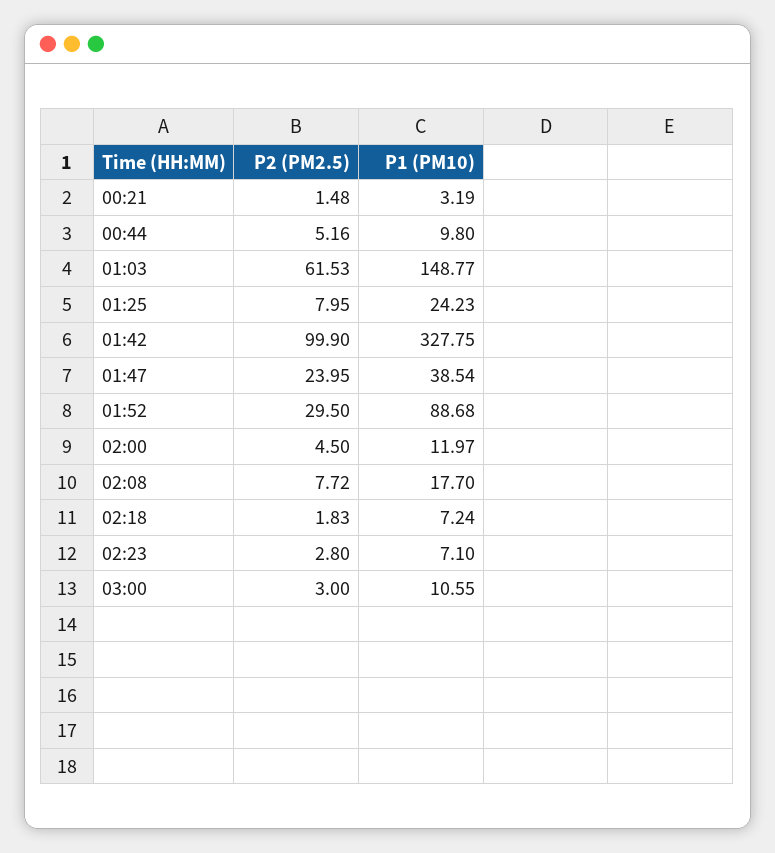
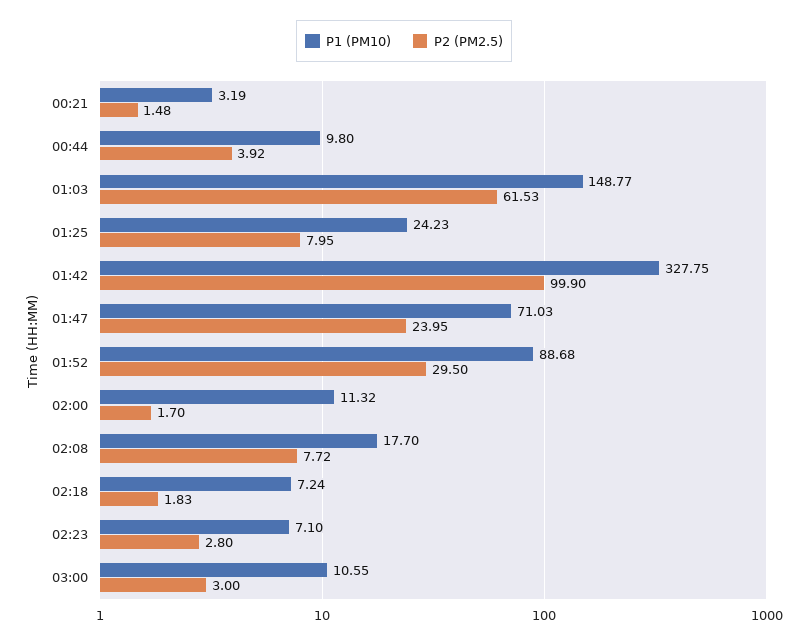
P2 (PM2.5), 00:44: 5.16 -> 3.92
P1 (PM10), 01:47: 38.54 -> 71.03
P2 (PM2.5), 02:00: 4.5 -> 1.7
P1 (PM10), 02:00: 11.97 -> 11.32

